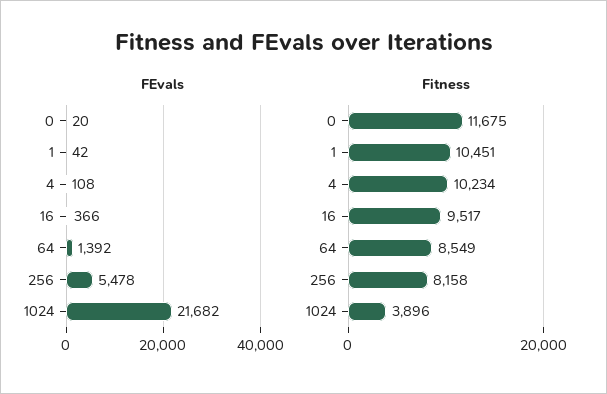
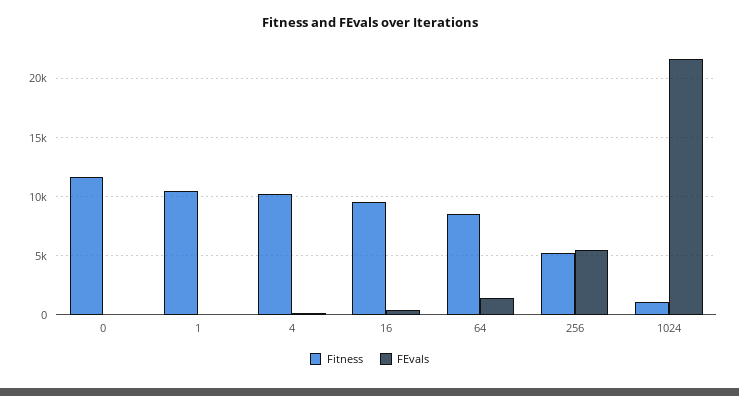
Fitness, 256: 8158 -> 5000
Fitness, 1024: 3896 -> 1000

